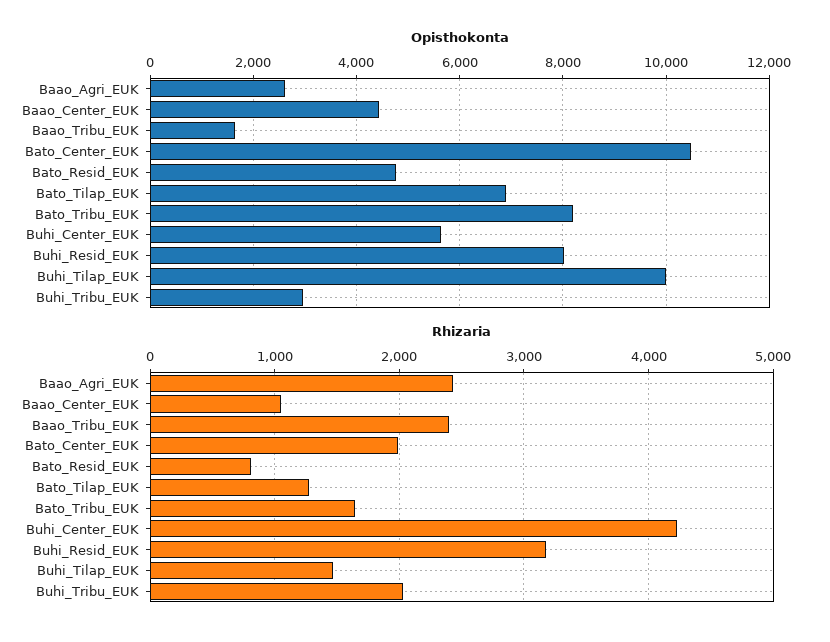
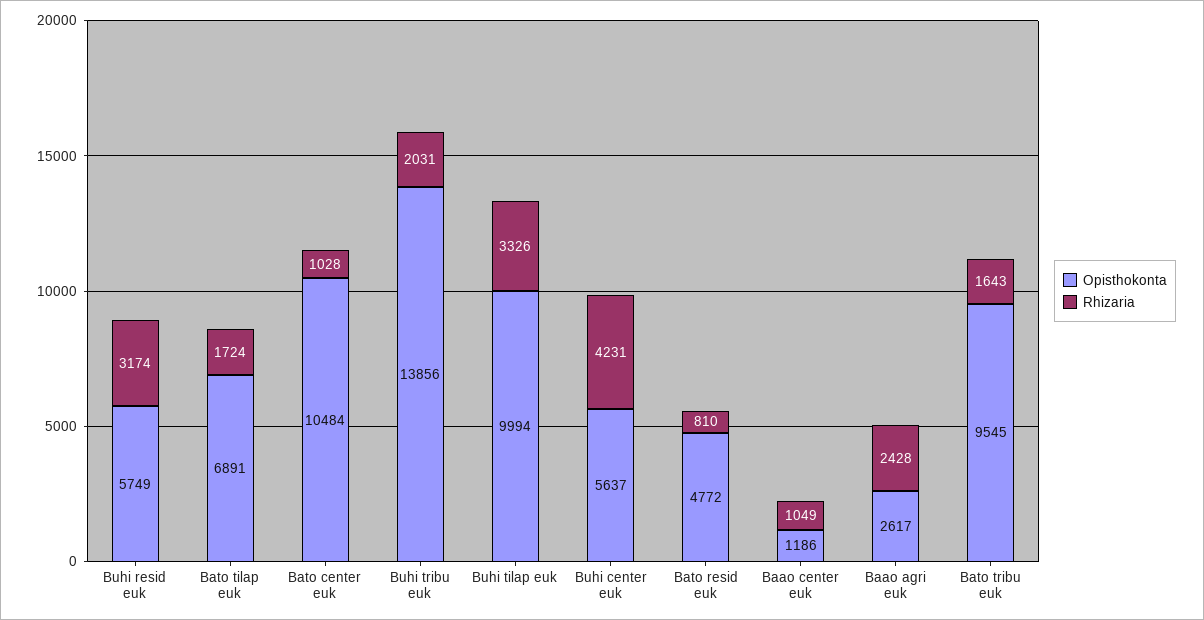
Opisthokonta, Baao_Center_EUK: 4400 -> 1186
Opisthokonta, Baao_Tribu_EUK: 1600 -> none
Opisthokonta, Bato_Tribu_EUK: 8200 -> 9545
Opisthokonta, Buhi_Resid_EUK: 8000 -> 5749
Opisthokonta, Buhi_Tribu_EUK: 3000 -> 13856
Rhizaria, Baao_Tribu_EUK: 2400 -> none
Rhizaria, Bato_Center_EUK: 2000 -> 1028
Rhizaria, Bato_Tilap_EUK: 1300 -> 1724
Rhizaria, Buhi_Tilap_EUK: 1500 -> 3326

